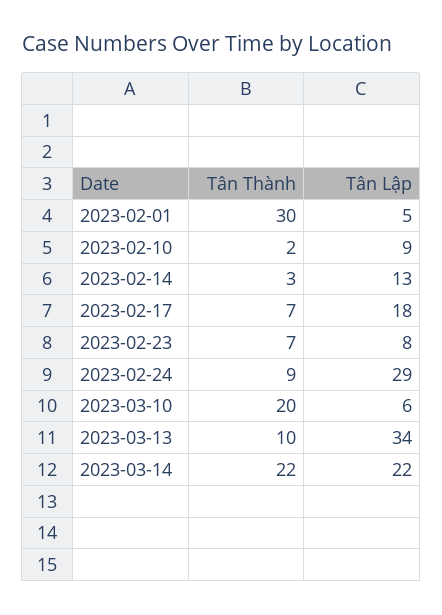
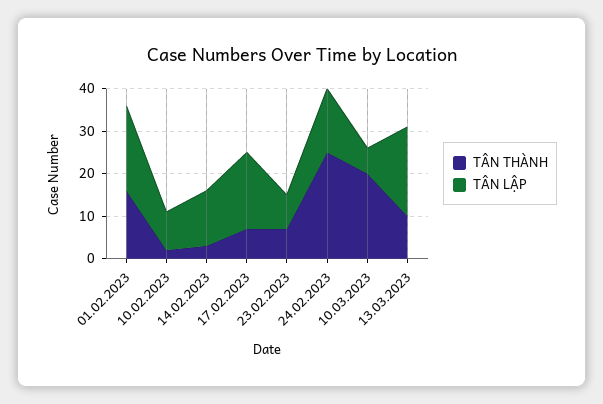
Tân Thành, 2023-02-01: 30 -> 15
Tân Lập, 2023-02-01: 5 -> 20
Tân Thành, 2023-02-24: 9 -> 25
Tân Lập, 2023-02-24: 29 -> 15
Tân Lập, 2023-03-13: 34 -> 20
Tân Thành, 2023-03-14: 22 -> none
Tân Lập, 2023-03-14: 22 -> none

